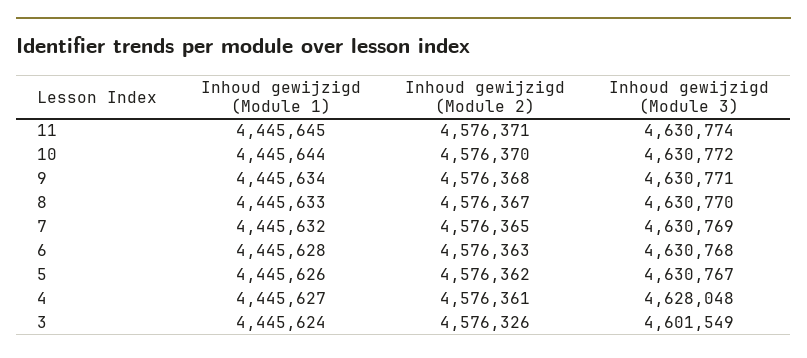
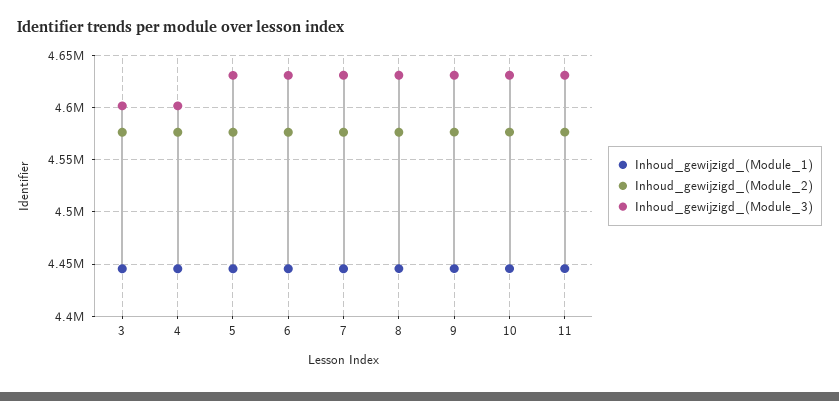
Inhoud gewijzigd (Module 3), 4: 4628048 -> 4600000

